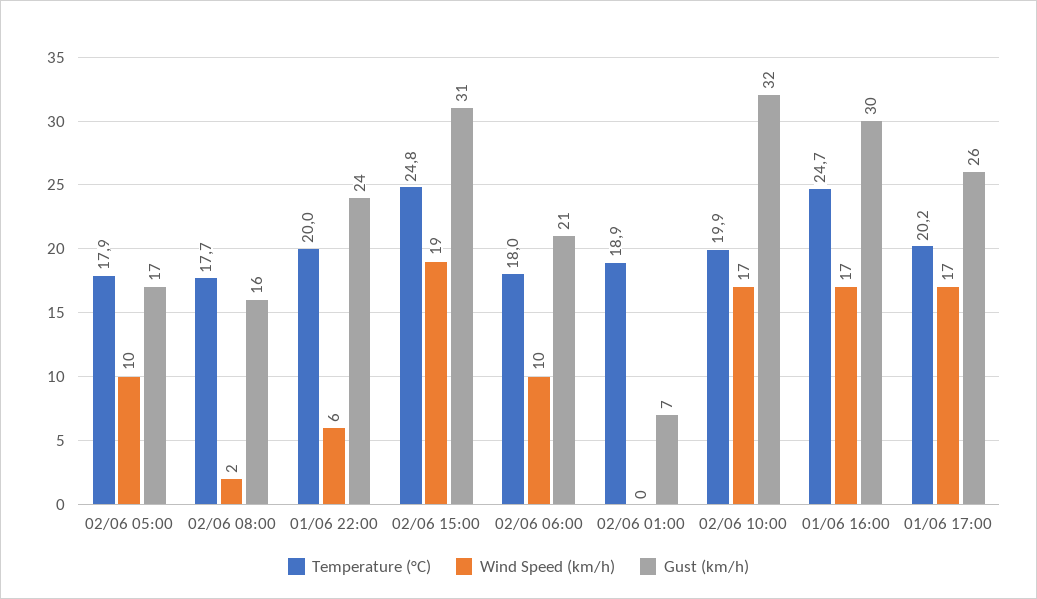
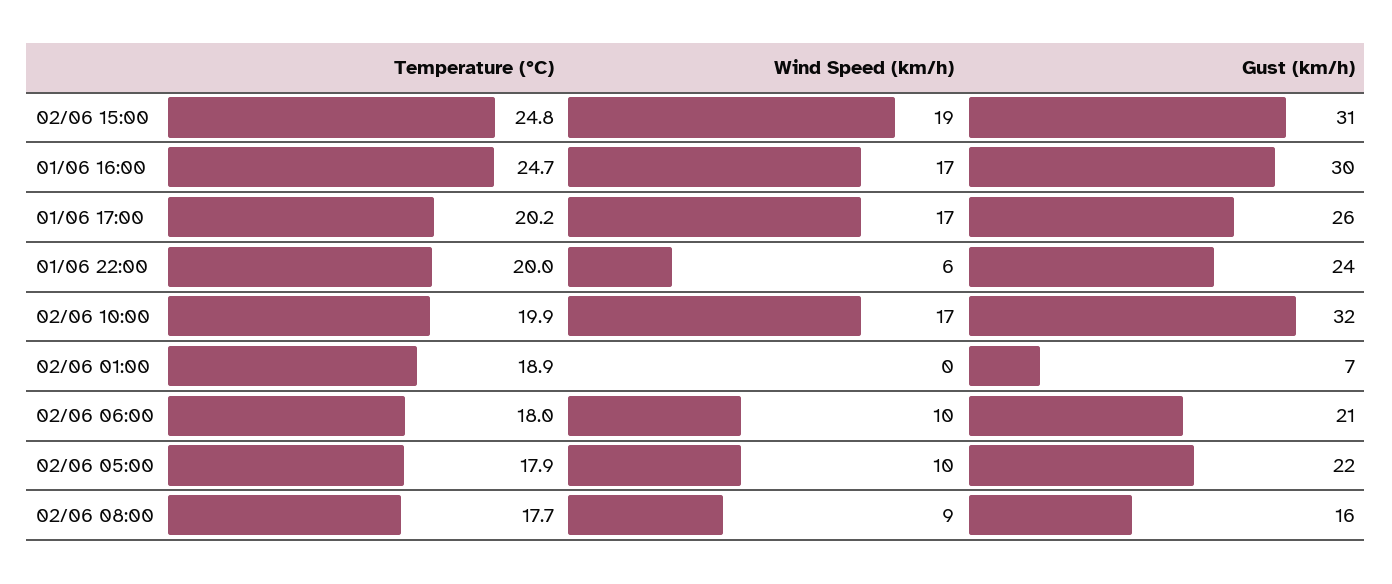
Gust (km/h), 02/06 05:00: 17 -> 22
Wind Speed (km/h), 02/06 08:00: 2 -> 9

